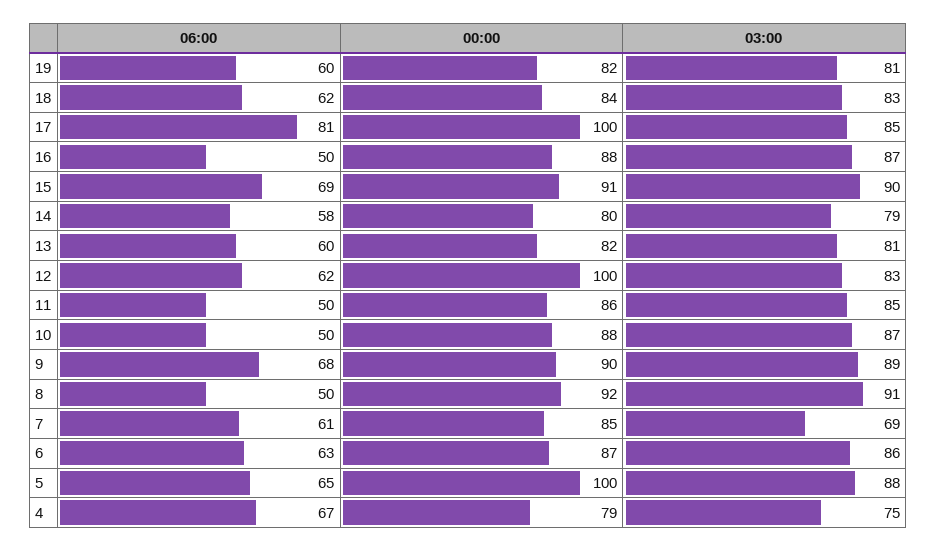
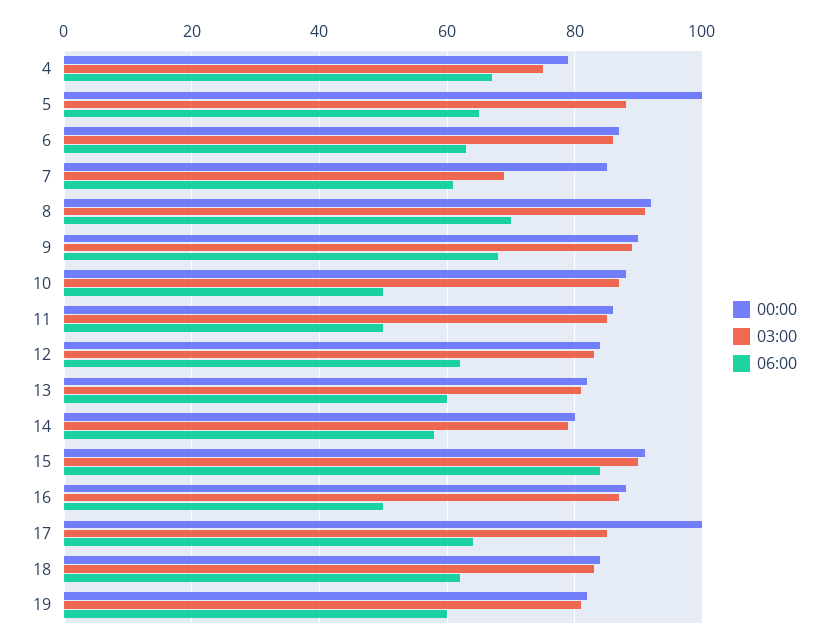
06:00, 17: 81 -> 65
06:00, 15: 69 -> 85
00:00, 12: 100 -> 85
06:00, 8: 50 -> 70

